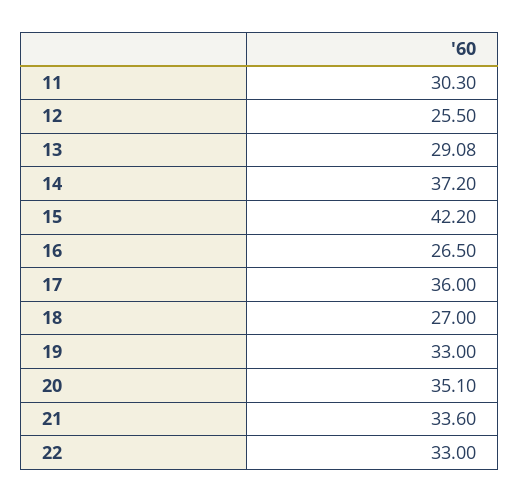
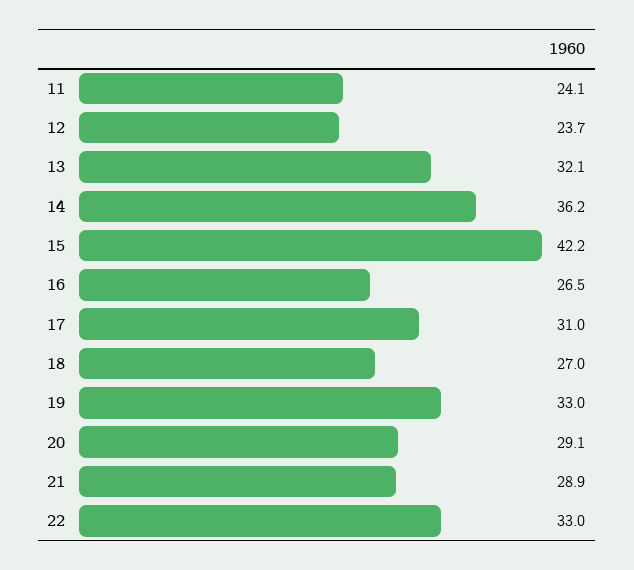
11: 30.3 -> 24.1
12: 25.5 -> 23.7
13: 29.08 -> 32.1
14: 37.2 -> 36.2
17: 36 -> 31
20: 35.1 -> 29.1
21: 33.6 -> 28.9

